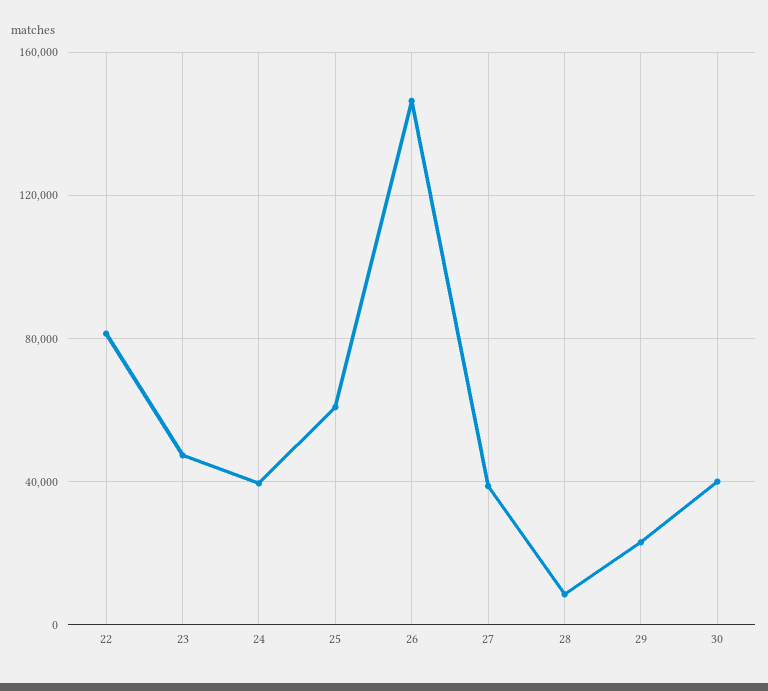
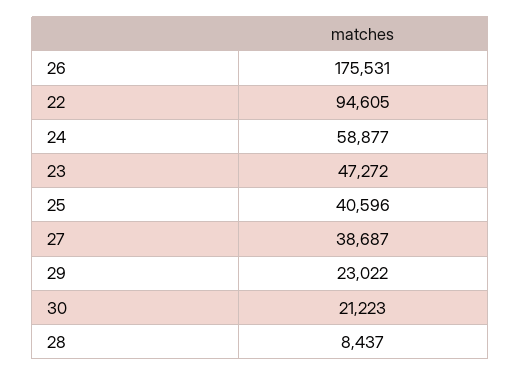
22: 80000 -> 94605
24: 40000 -> 58877
25: 60000 -> 40596
26: 145000 -> 175531
30: 40000 -> 21223

